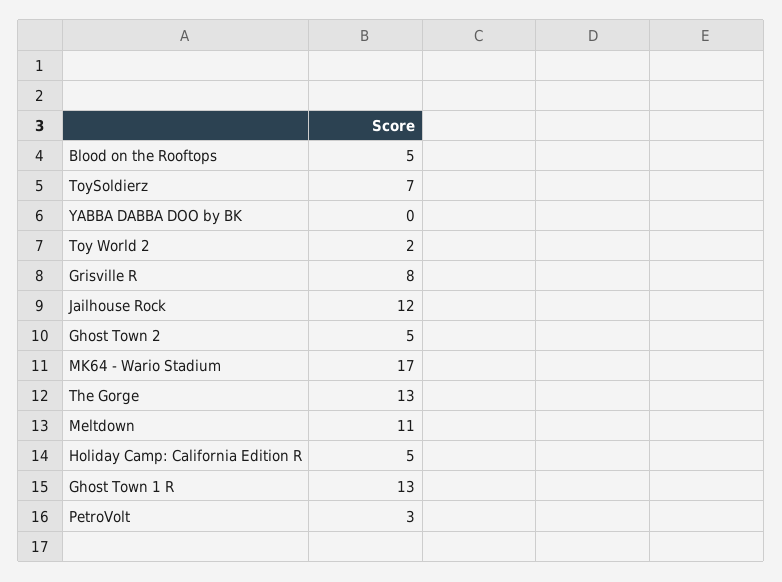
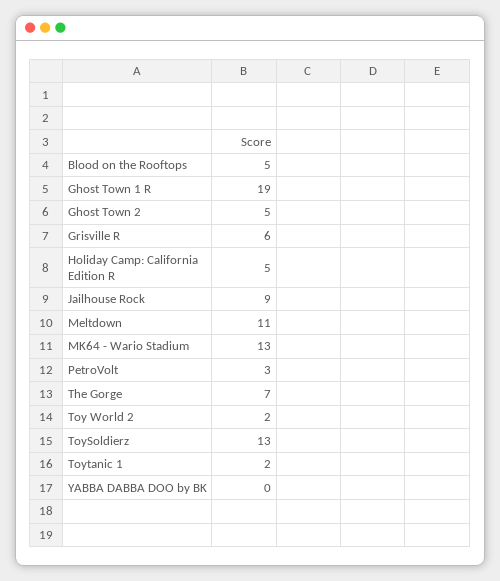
ToySoldierz: 7 -> 13
Grisville R: 8 -> 6
Jailhouse Rock: 12 -> 9
MK64 - Wario Stadium: 17 -> 13
The Gorge: 13 -> 7
Ghost Town 1 R: 13 -> 19
Toytanic 1: none -> 2

